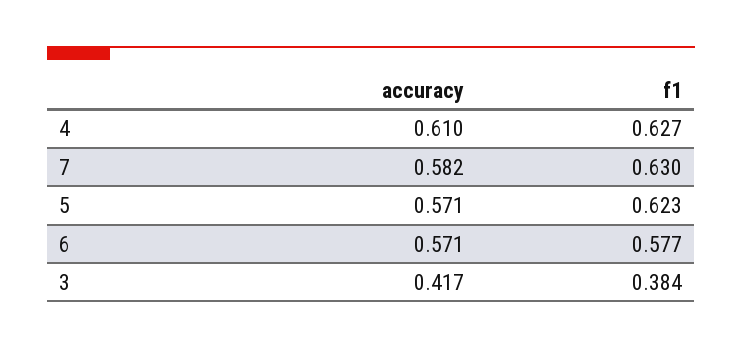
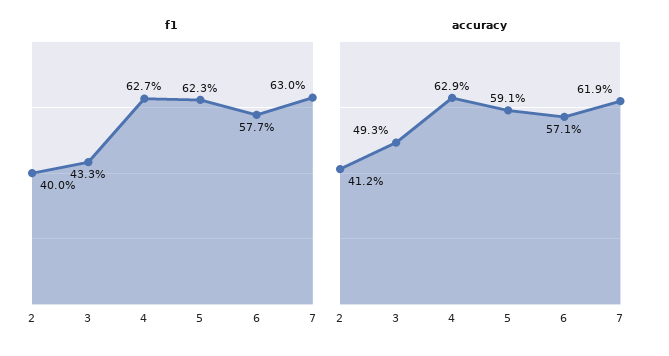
accuracy, 4: 0.61 -> 0.629
accuracy, 7: 0.582 -> 0.619
accuracy, 5: 0.571 -> 0.591
accuracy, 3: 0.417 -> 0.493
f1, 3: 0.384 -> 0.433
f1, 2: none -> 0.4
accuracy, 2: none -> 0.412

